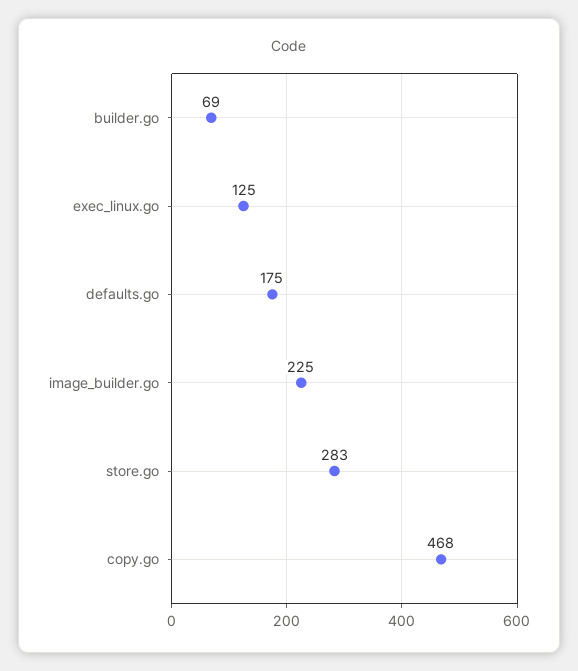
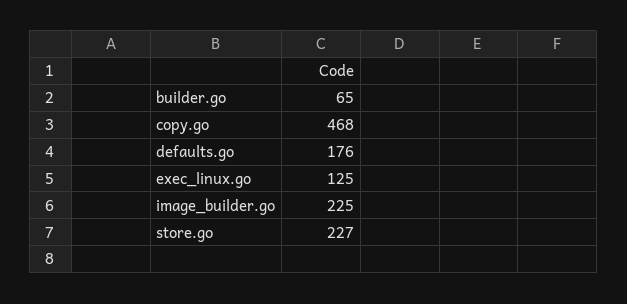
builder.go: 69 -> 65
defaults.go: 175 -> 176
store.go: 283 -> 227

